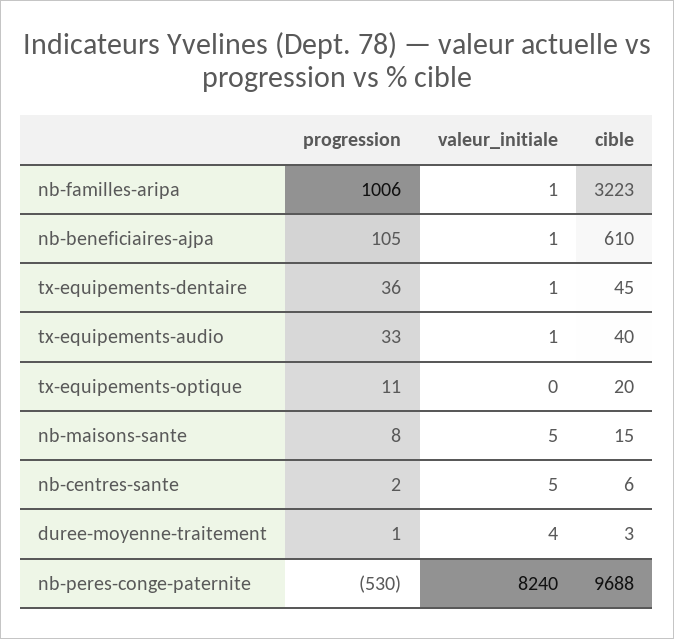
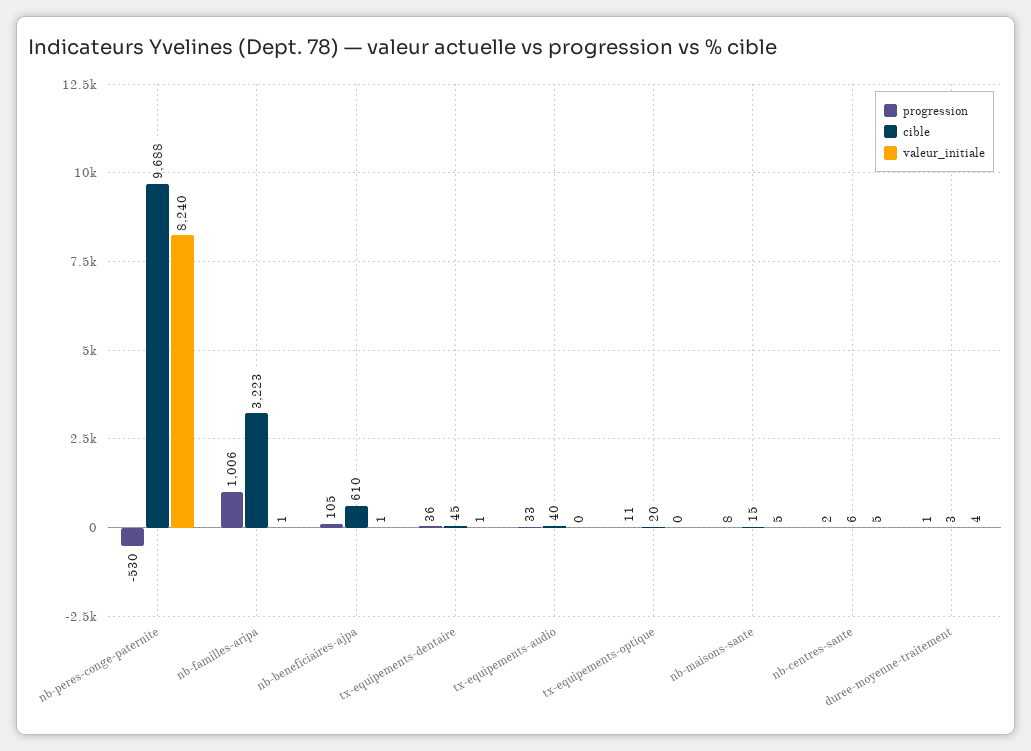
valeur_initiale, tx-equipements-audio: 1 -> 0

